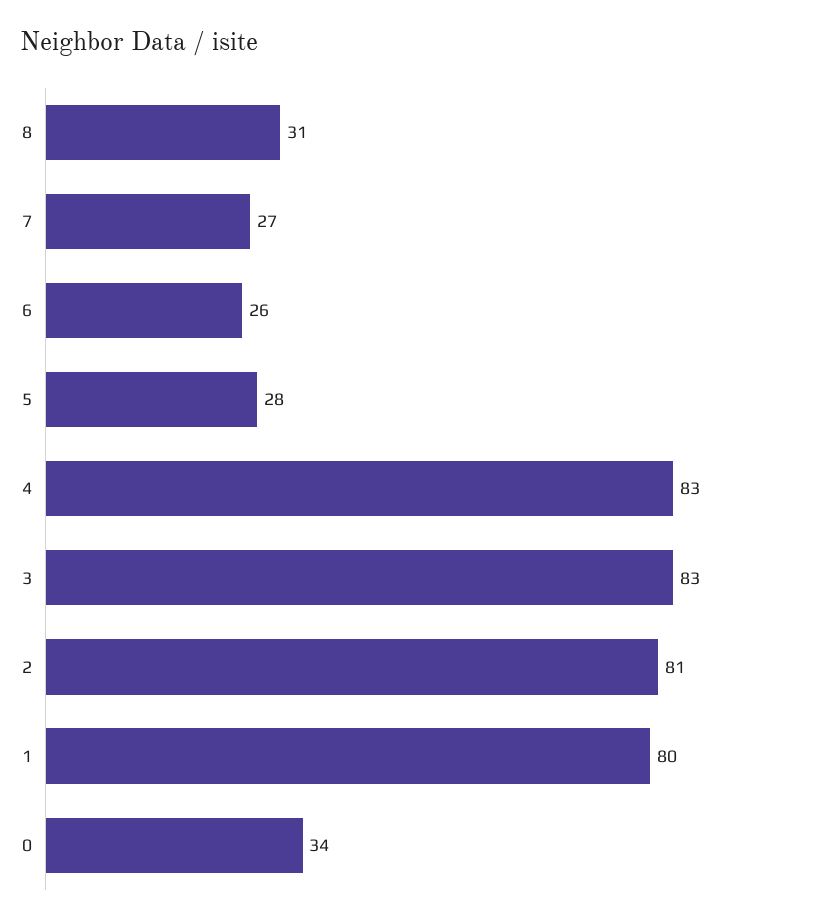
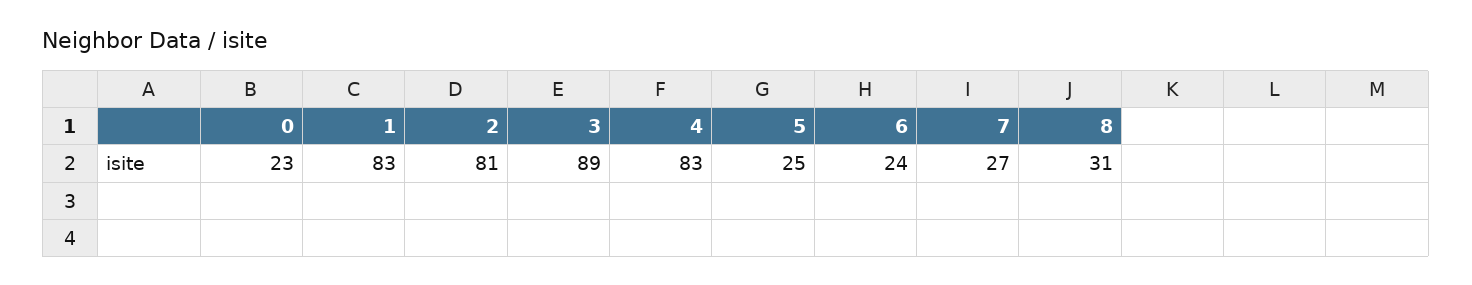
6: 26 -> 24
5: 28 -> 25
3: 83 -> 89
1: 80 -> 83
0: 34 -> 23

